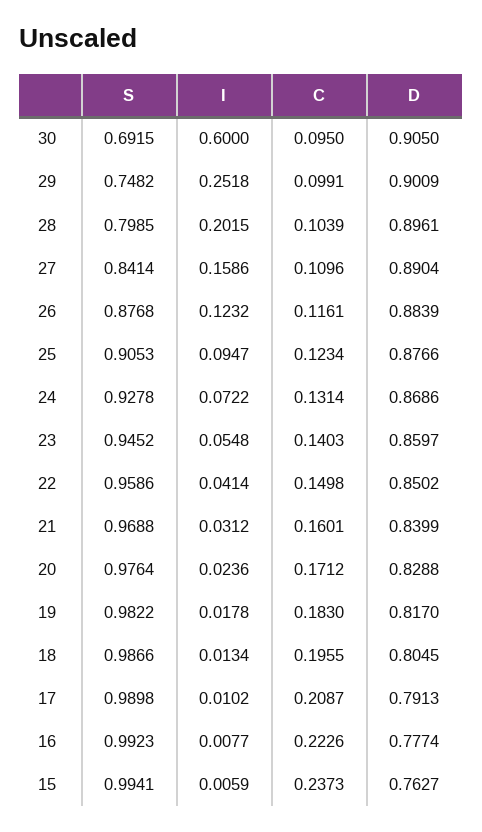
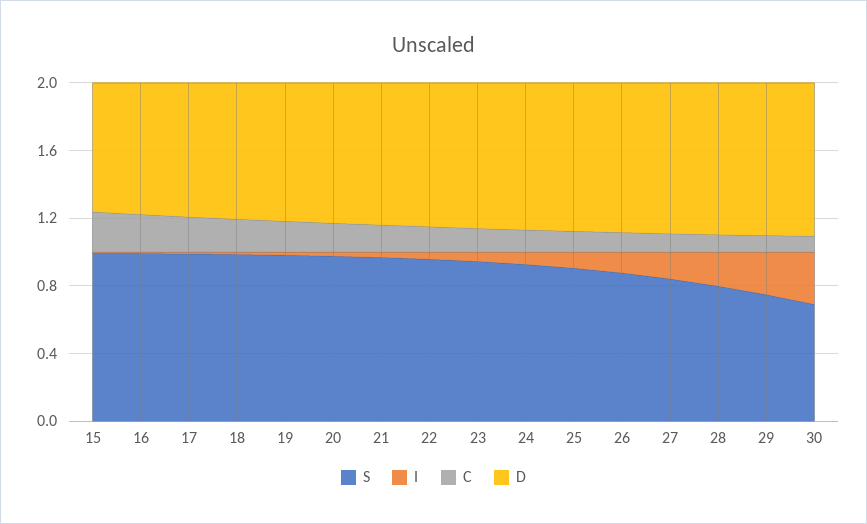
I, 30: 0.6 -> 0.3

